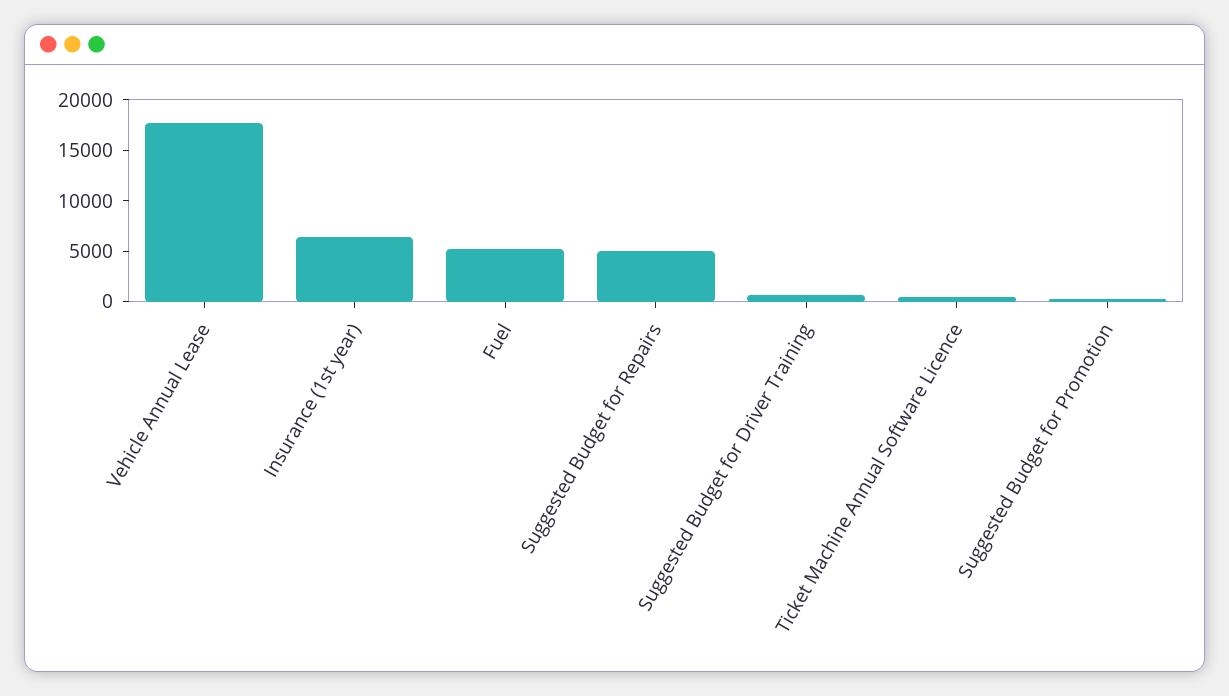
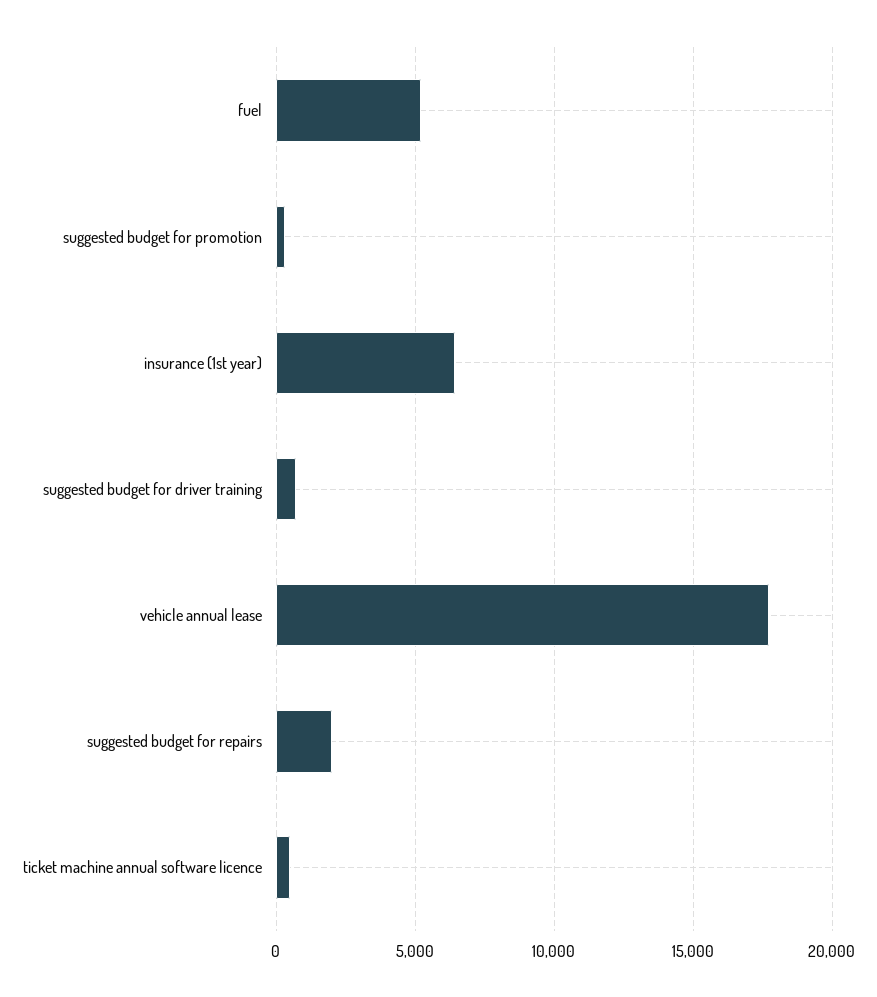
Suggested Budget for Repairs: 5000 -> 2000

